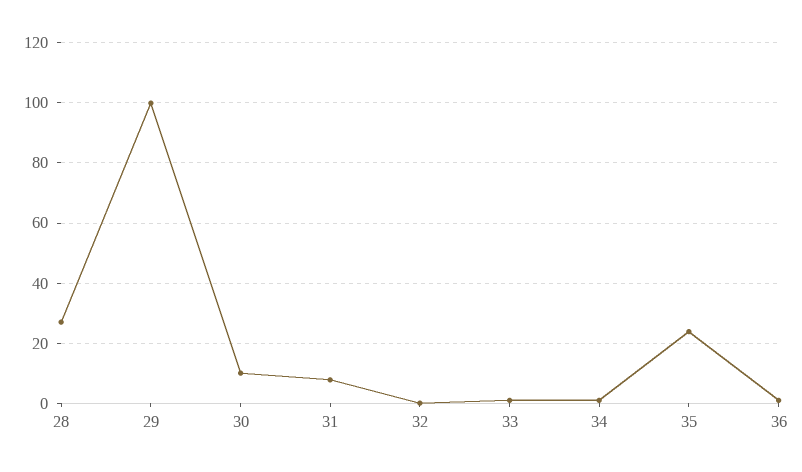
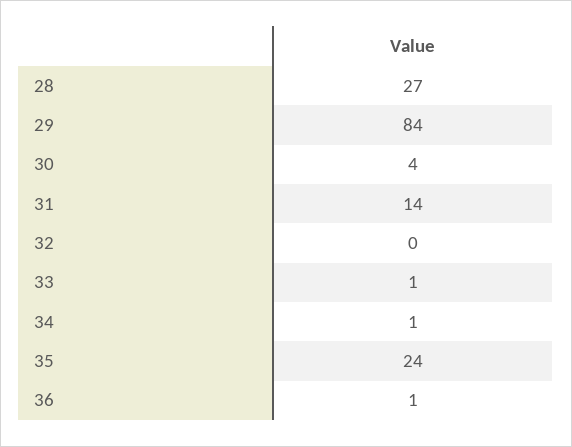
29: 100 -> 84
30: 10 -> 4
31: 8 -> 14

